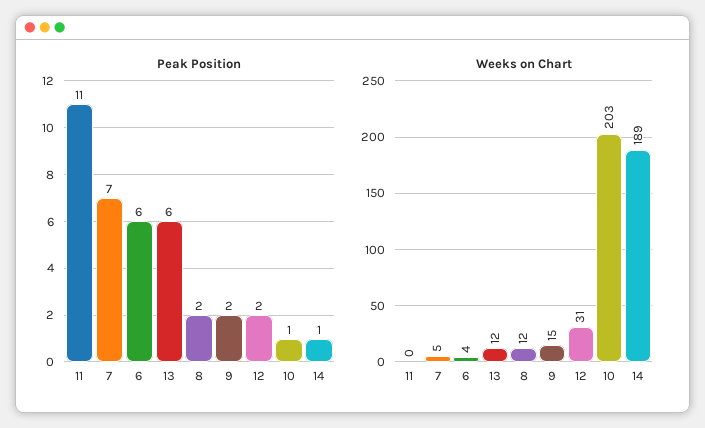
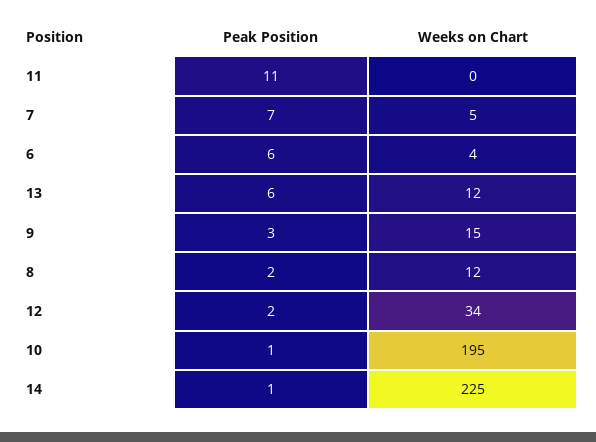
Peak Position, 9: 2 -> 3
Weeks on Chart, 12: 31 -> 34
Weeks on Chart, 10: 203 -> 195
Weeks on Chart, 14: 189 -> 225

